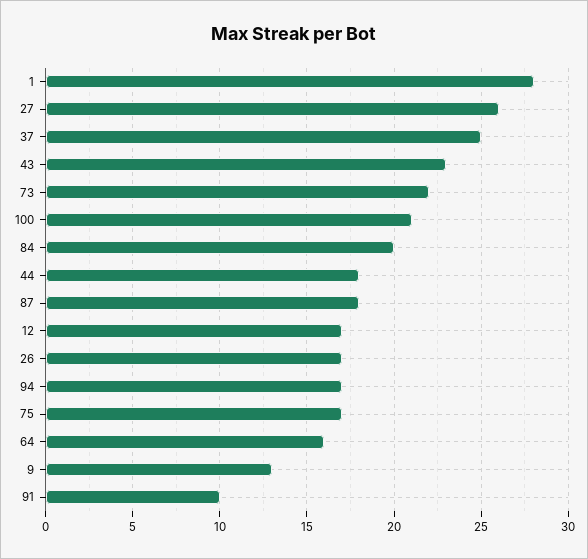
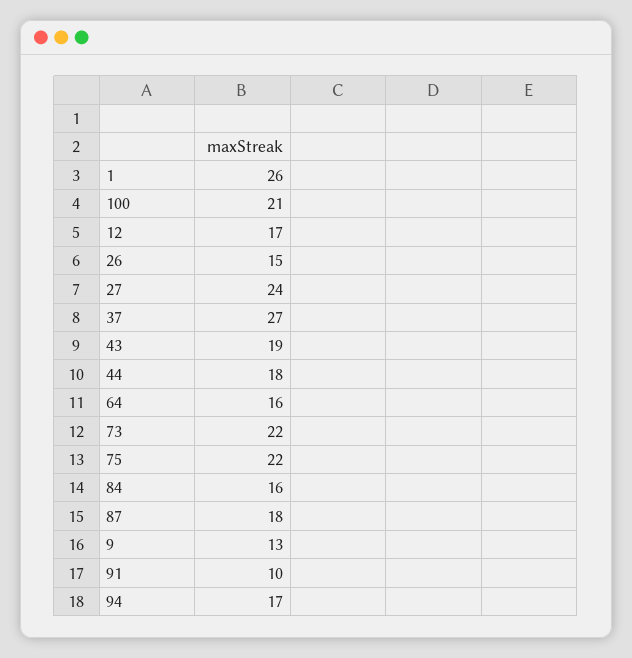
1: 28 -> 26
27: 26 -> 24
37: 25 -> 27
43: 23 -> 19
84: 20 -> 16
26: 17 -> 15
75: 17 -> 22

